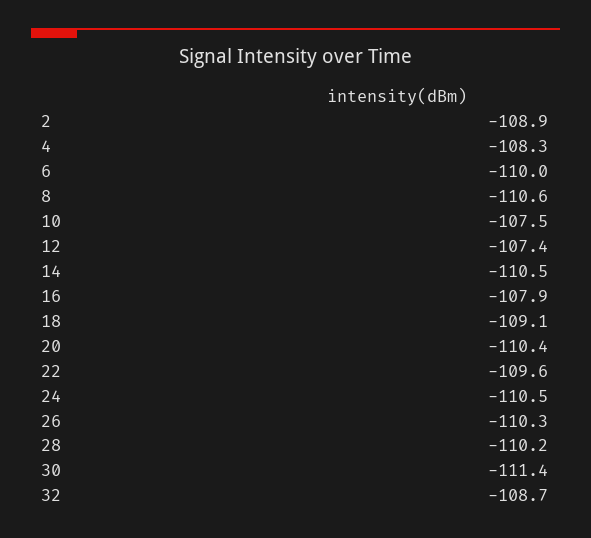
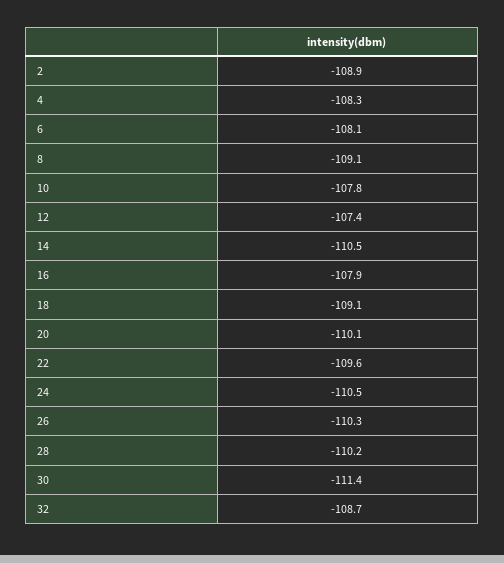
6: -110 -> -108.1
8: -110.6 -> -109.1
10: -107.5 -> -107.8
20: -110.4 -> -110.1

